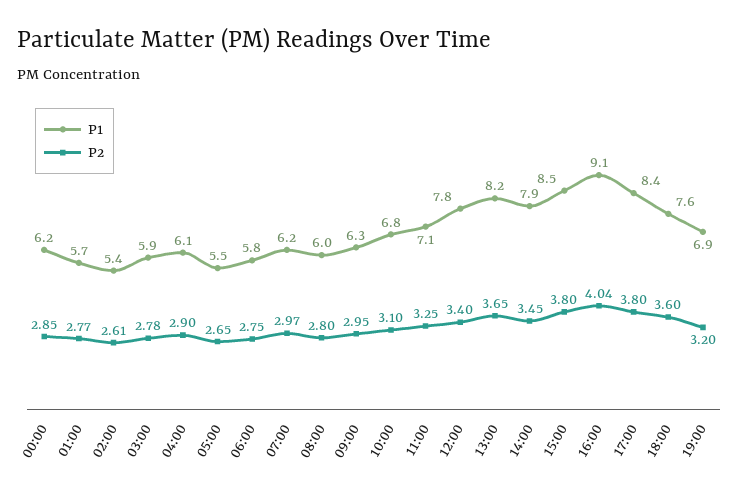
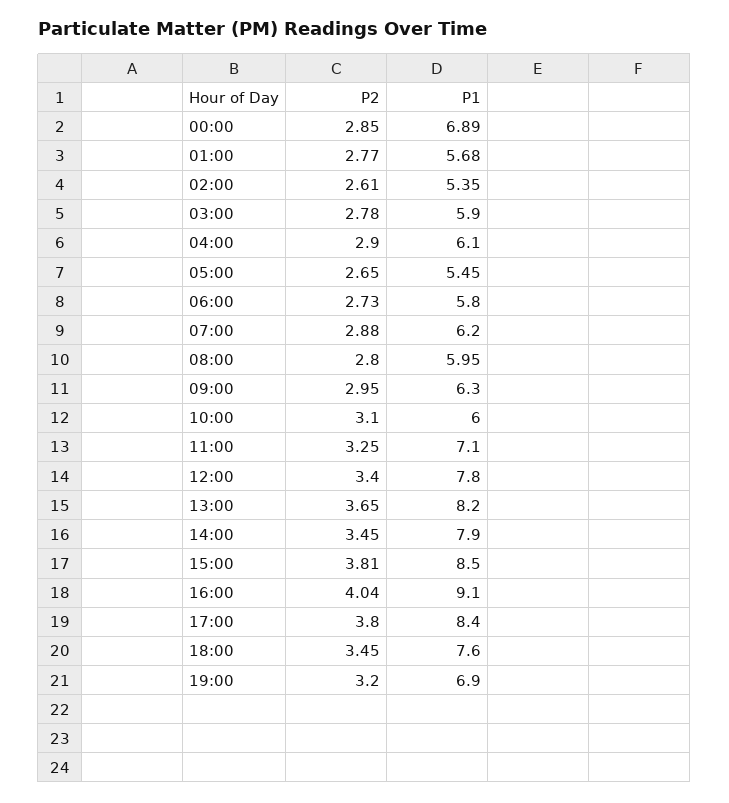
P1, 00:00: 6.2 -> 6.89
P2, 06:00: 2.75 -> 2.73
P2, 07:00: 2.97 -> 2.88
P1, 10:00: 6.8 -> 6
P2, 15:00: 3.8 -> 3.81
P2, 18:00: 3.6 -> 3.45

